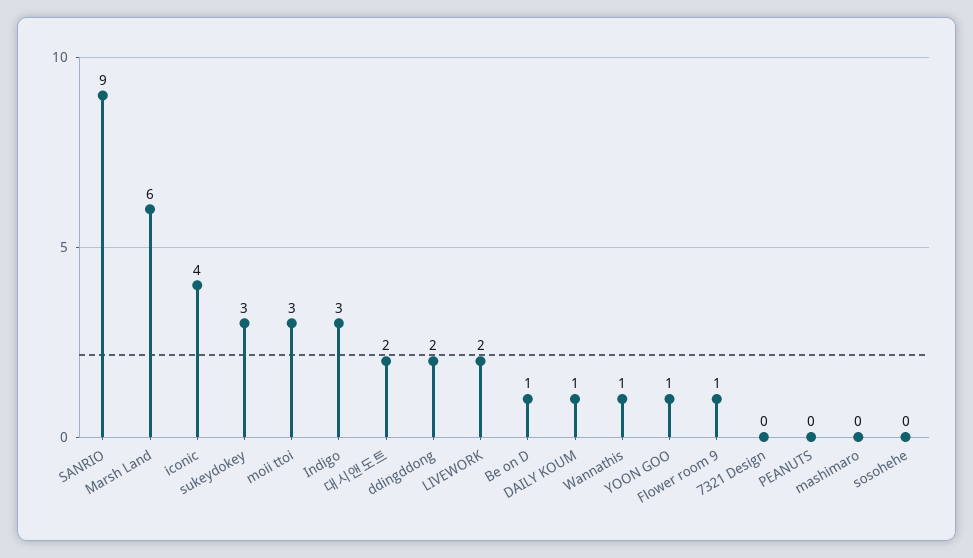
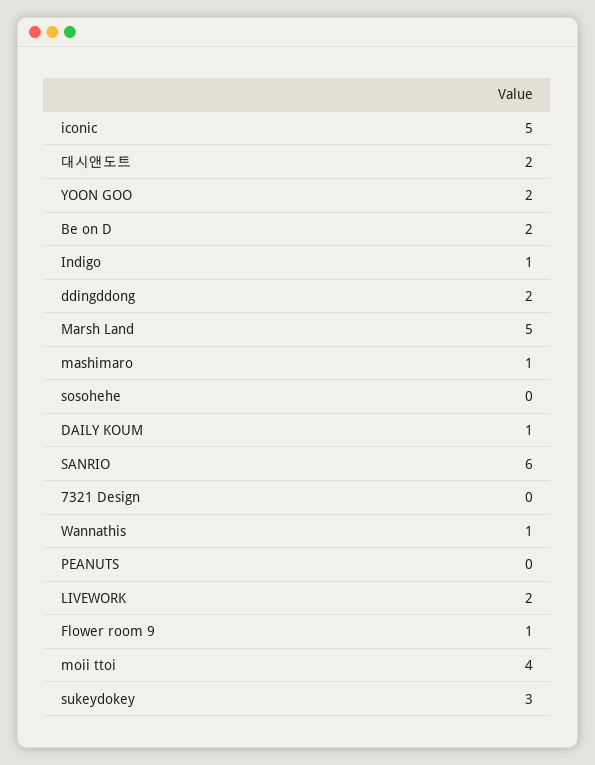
SANRIO: 9 -> 6
Marsh Land: 6 -> 5
iconic: 4 -> 5
moii ttoi: 3 -> 4
Indigo: 3 -> 1
Be on D: 1 -> 2
YOON GOO: 1 -> 2
mashimaro: 0 -> 1

